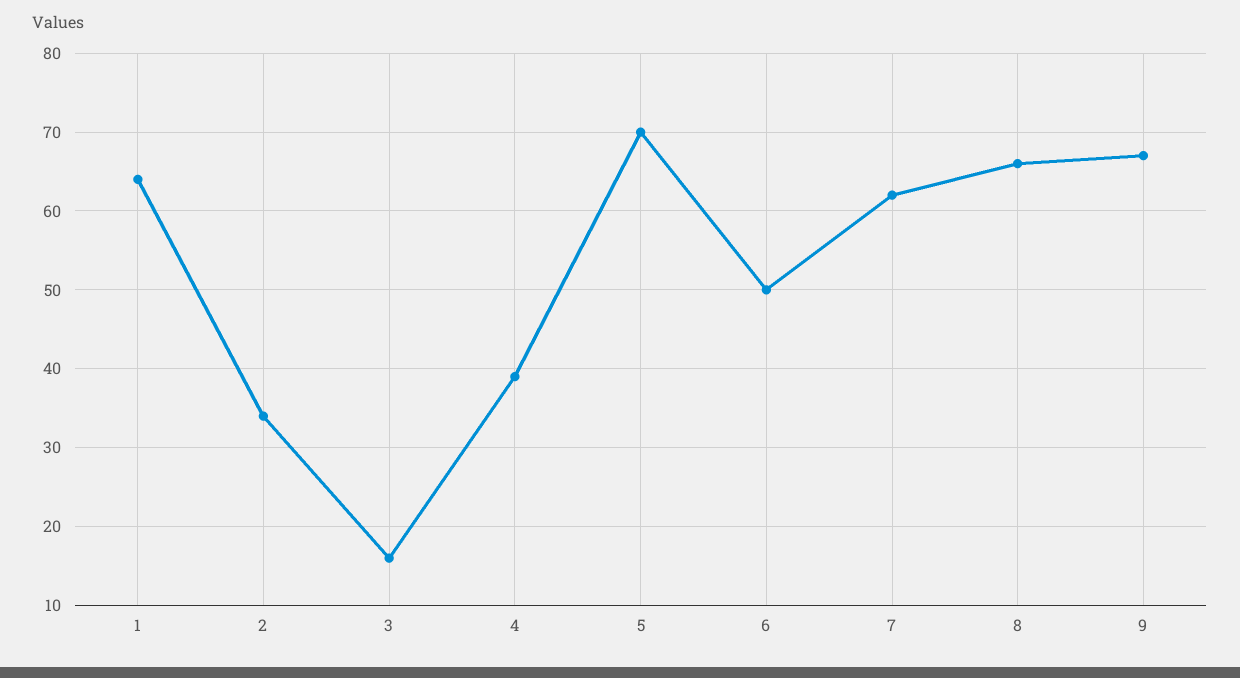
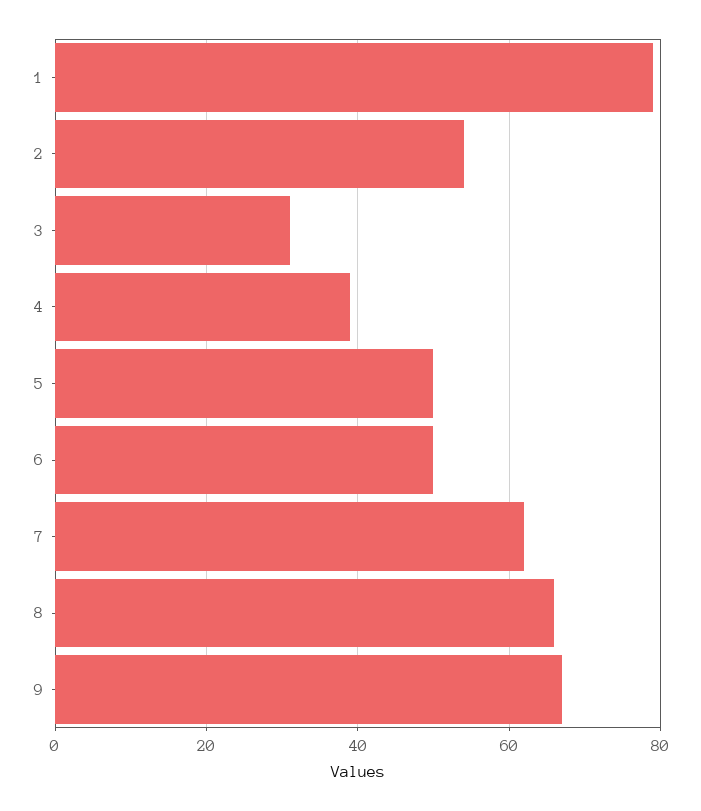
1: 64 -> 80
2: 34 -> 55
3: 16 -> 30
5: 70 -> 50

